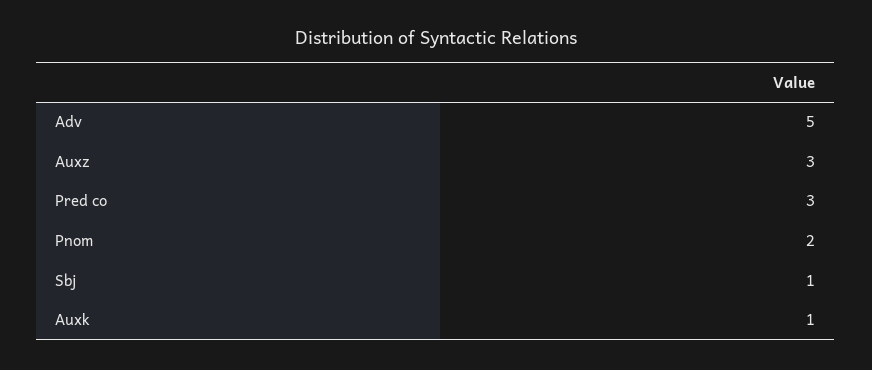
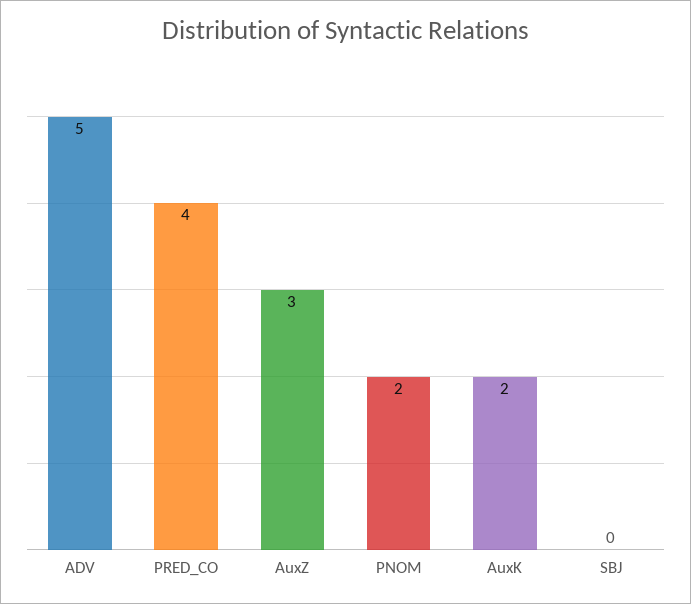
Pred co: 3 -> 4
Sbj: 1 -> 0
Auxk: 1 -> 2

